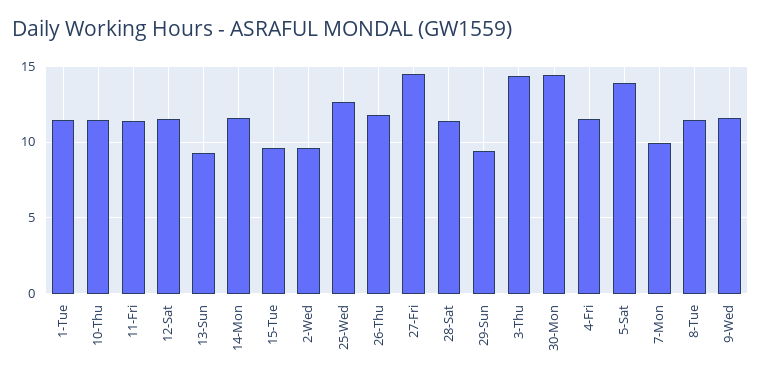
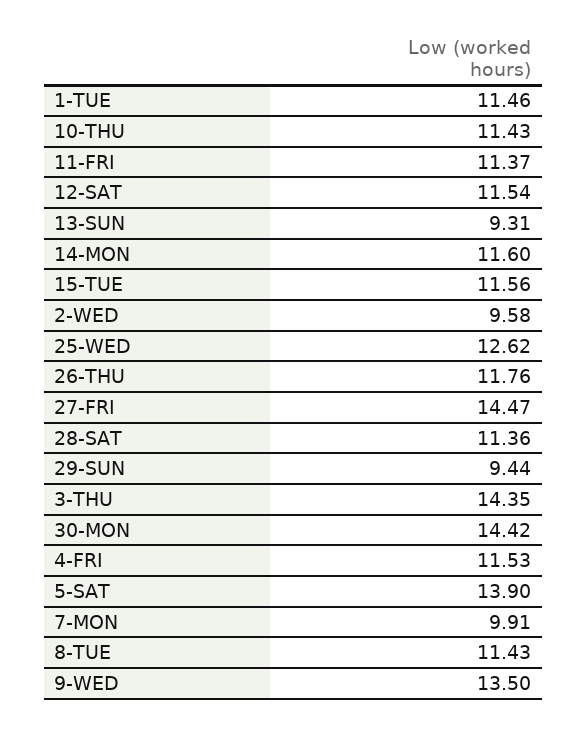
15-Tue: 9.5 -> 11.56
9-Wed: 11.5 -> 13.5

